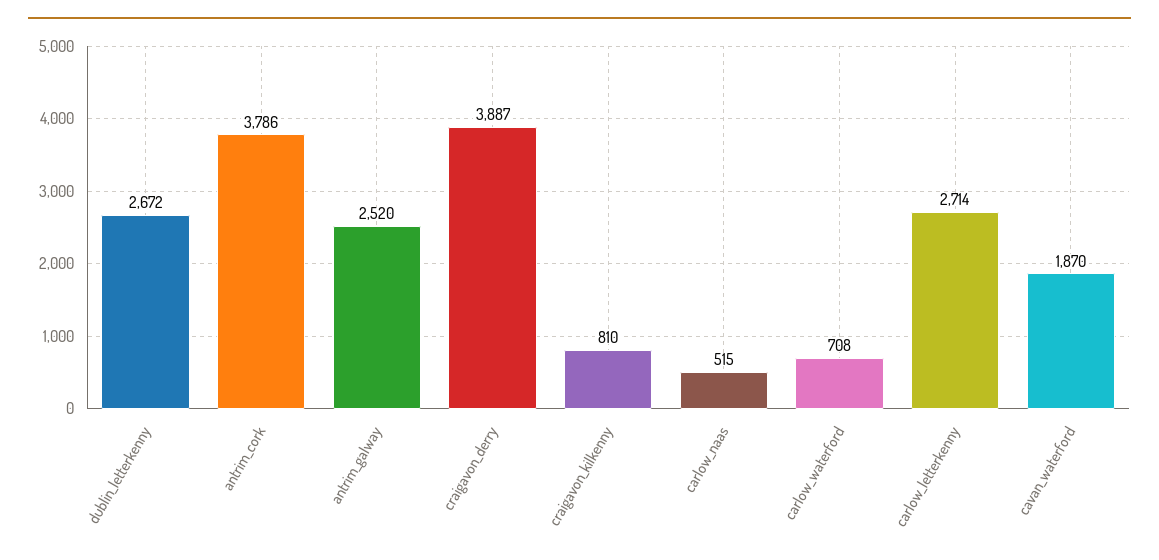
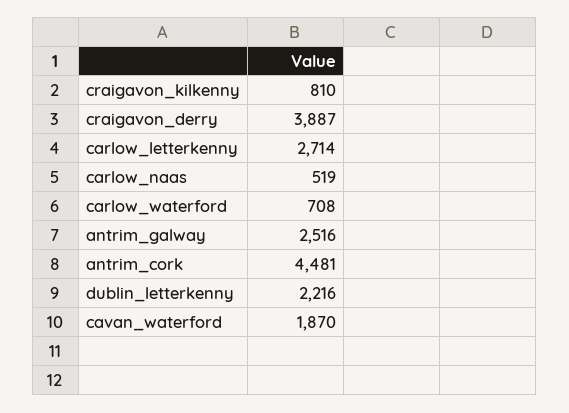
dublin_letterkenny: 2672 -> 2216
antrim_cork: 3786 -> 4481
antrim_galway: 2520 -> 2516
carlow_naas: 515 -> 519

